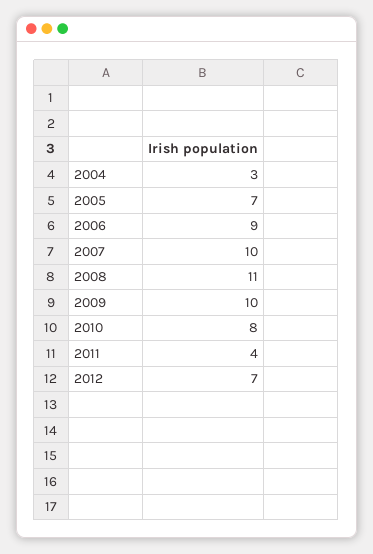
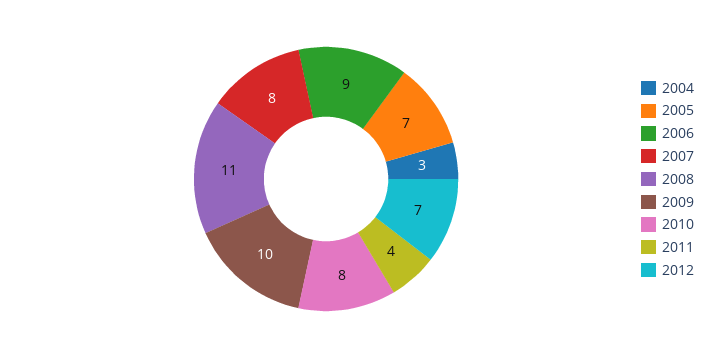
2007: 10 -> 8

